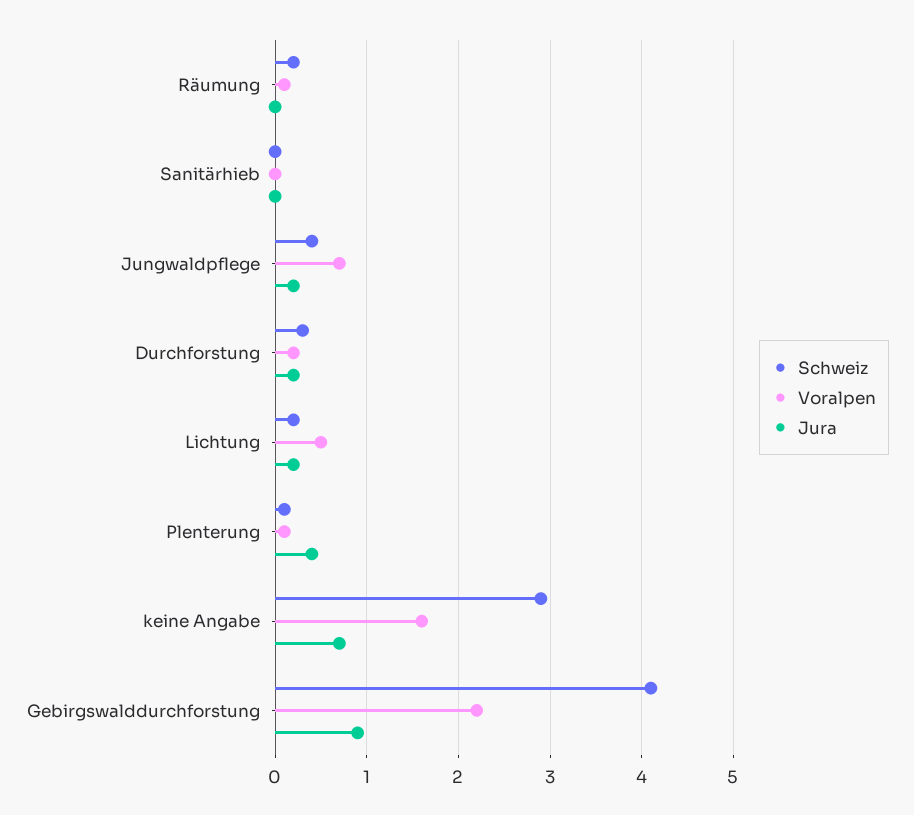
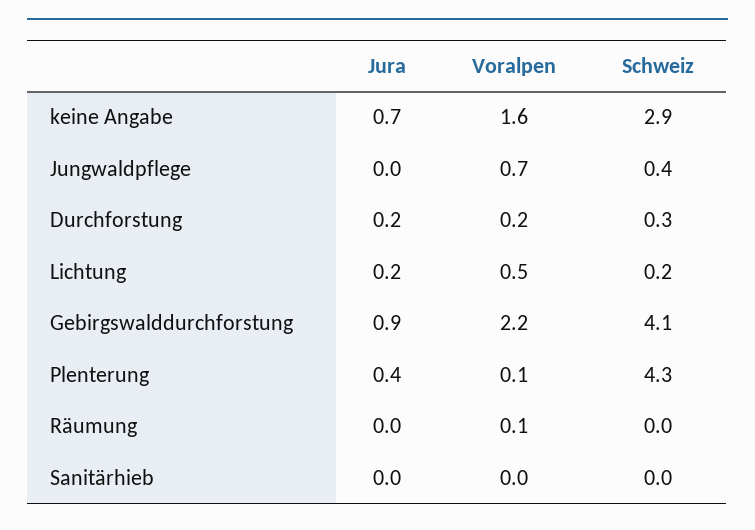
Schweiz, Räumung: 0.2 -> 0
Jura, Jungwaldpflege: 0.2 -> 0
Schweiz, Plenterung: 0.1 -> 4.3

